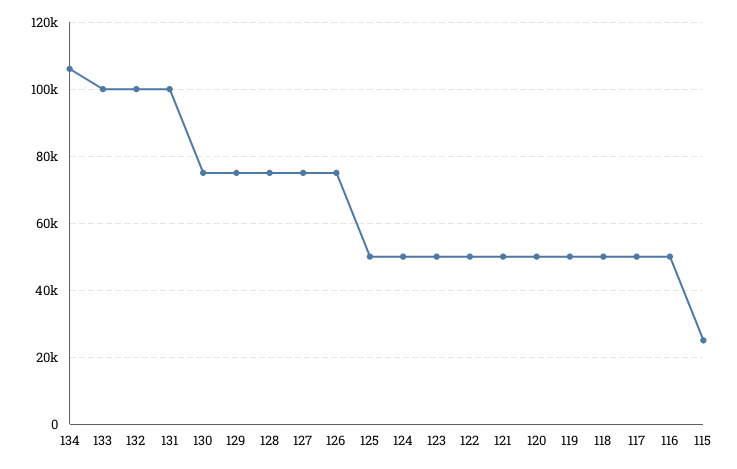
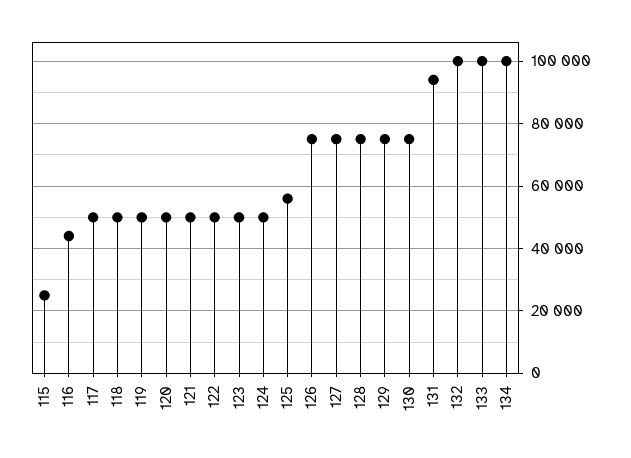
134: 106000 -> 100000
131: 100000 -> 94000
125: 50000 -> 56000
116: 50000 -> 44000

